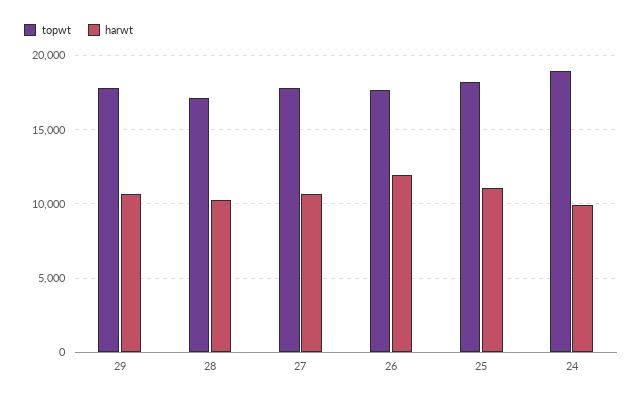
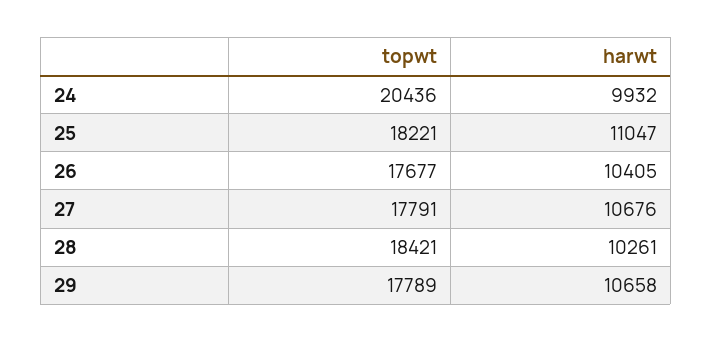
topwt, 28: 17000 -> 18421
harwt, 26: 12000 -> 10405
topwt, 24: 19000 -> 20436

